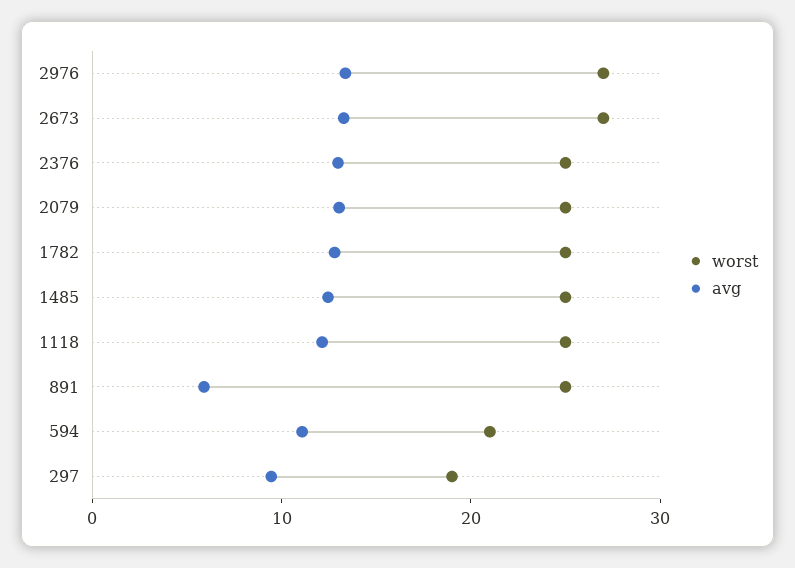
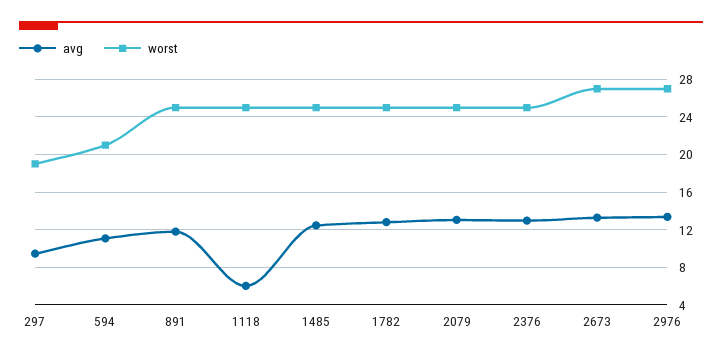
avg, 1118: 12 -> 6
avg, 891: 6 -> 12

